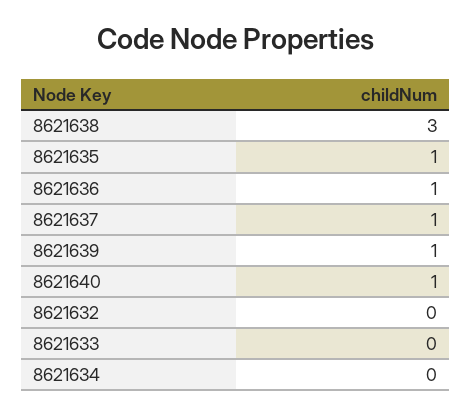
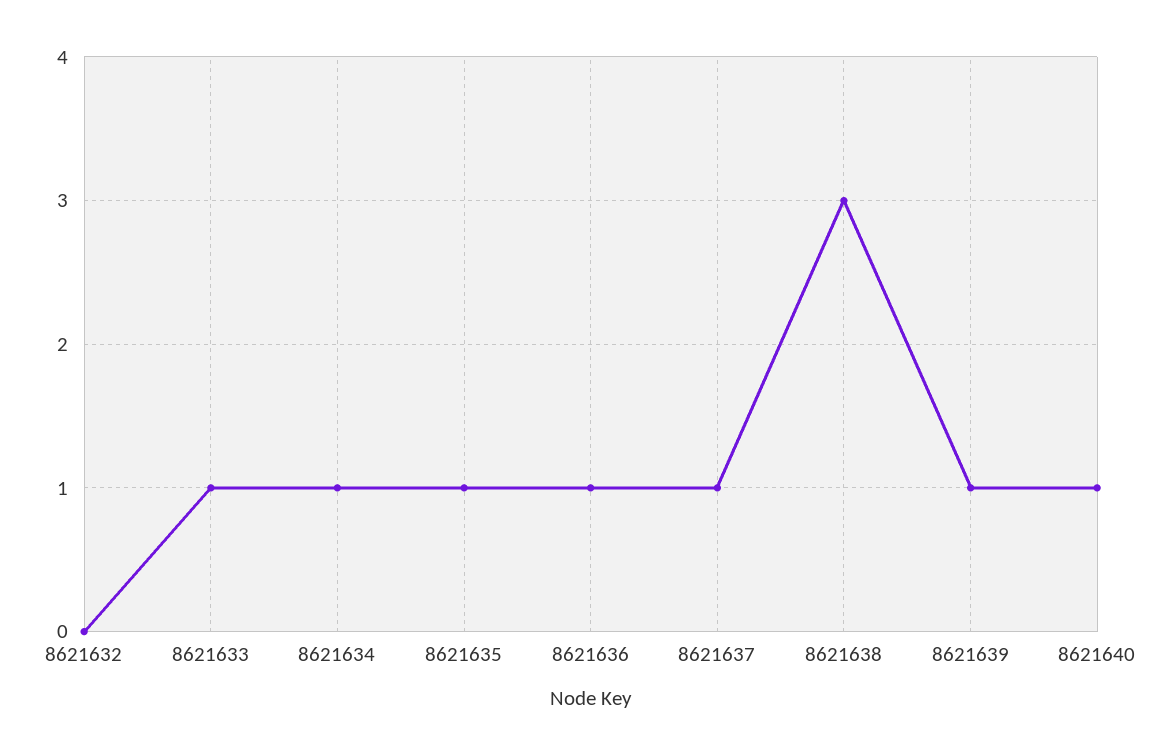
8621633: 0 -> 1
8621634: 0 -> 1

